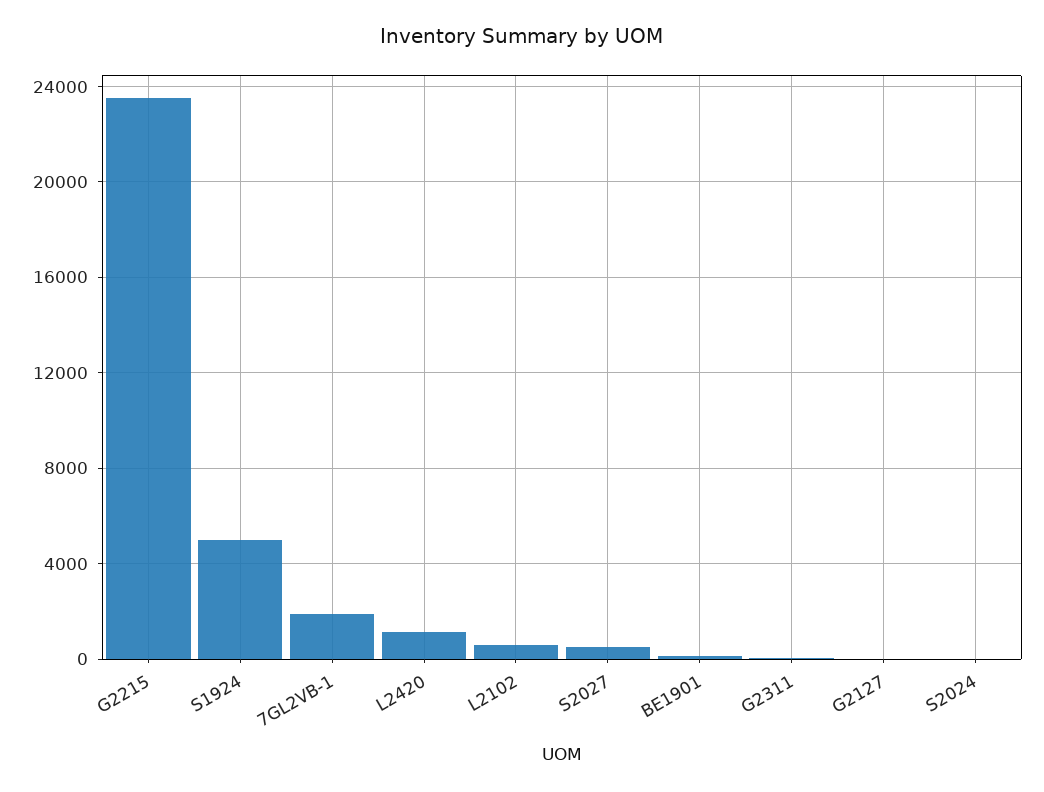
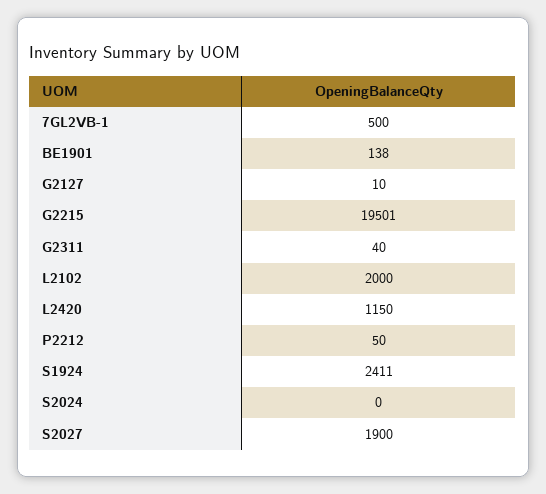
G2215: 23500 -> 19501
S1924: 5000 -> 2411
7GL2VB-1: 2000 -> 500
L2102: 500 -> 2000
S2027: 500 -> 1900
P2212: none -> 50

